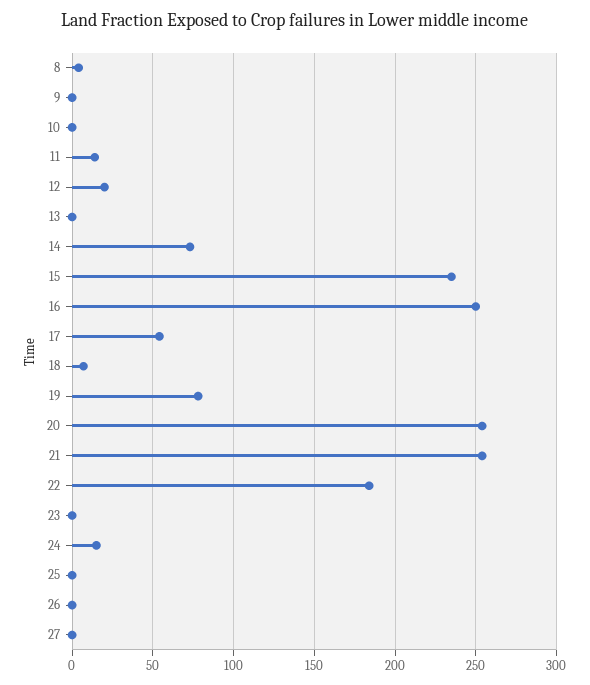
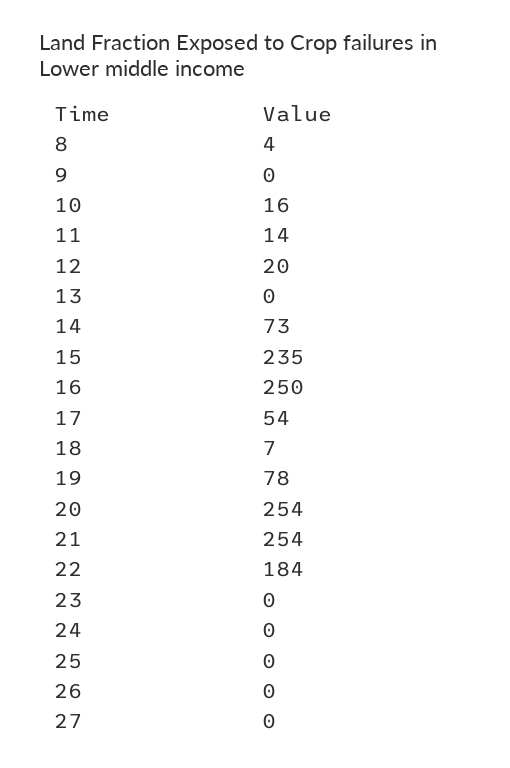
10: 0 -> 16
24: 15 -> 0

